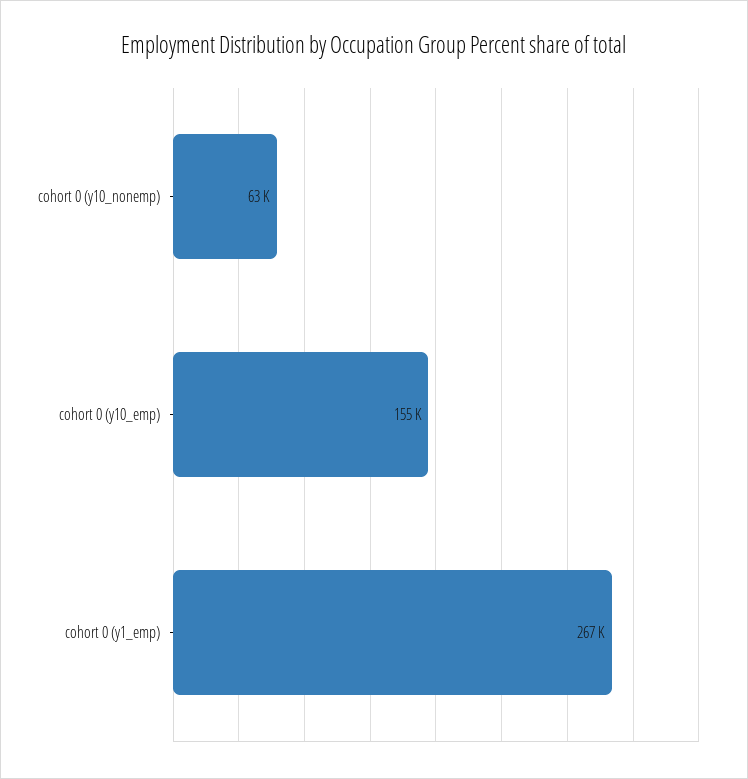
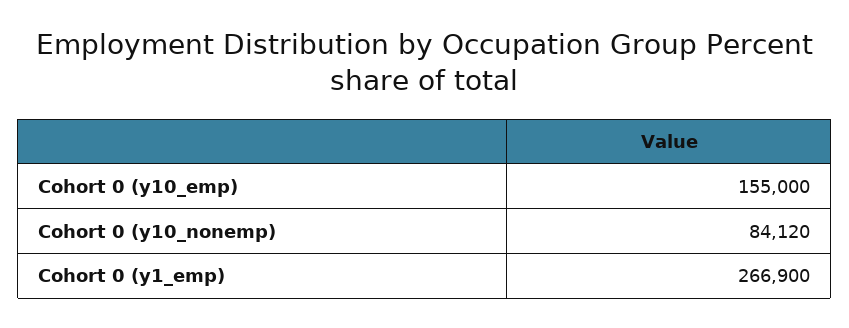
cohort 0 (y10_nonemp): 63000 -> 84120

